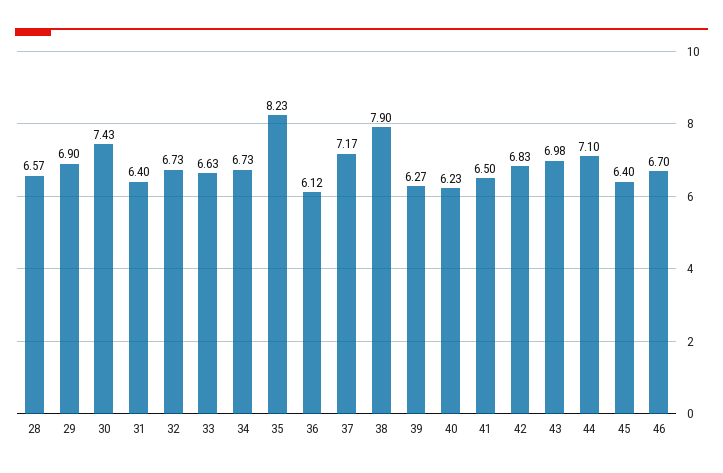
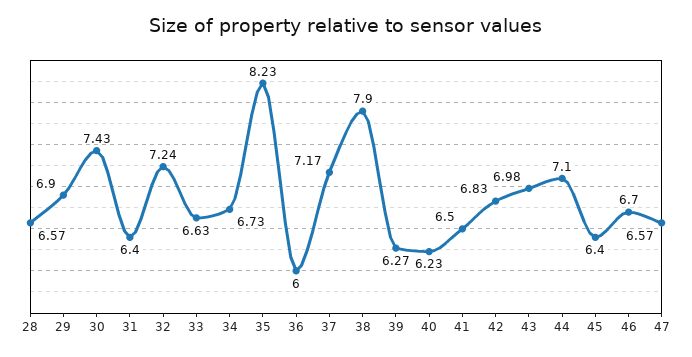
32: 6.73 -> 7.24
36: 6.12 -> 6
47: none -> 6.57

